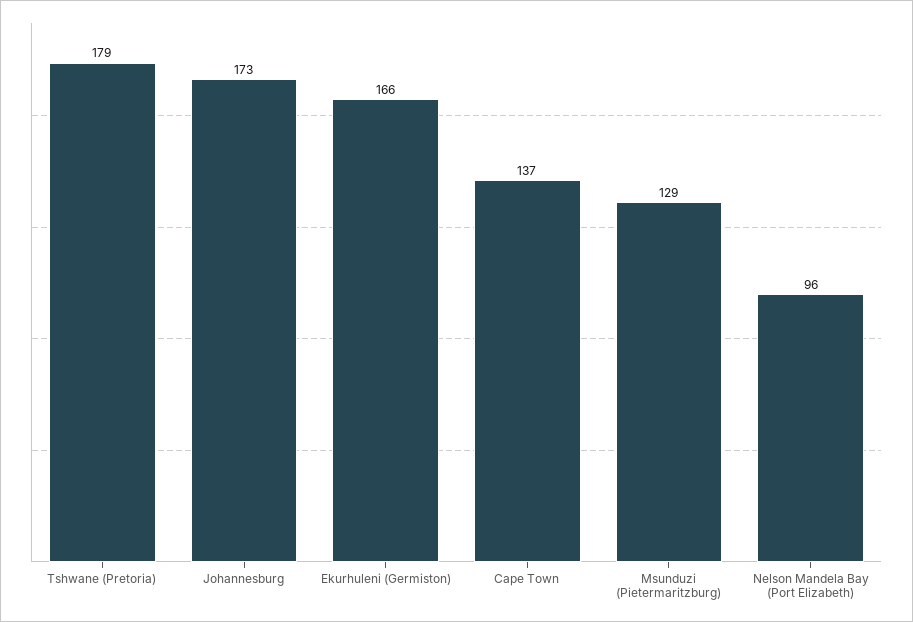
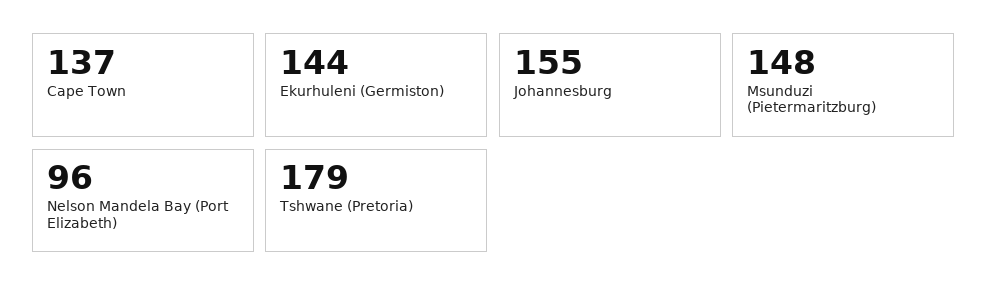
Johannesburg: 173 -> 155
Ekurhuleni (Germiston): 166 -> 144
Msunduzi (Pietermaritzburg): 129 -> 148

